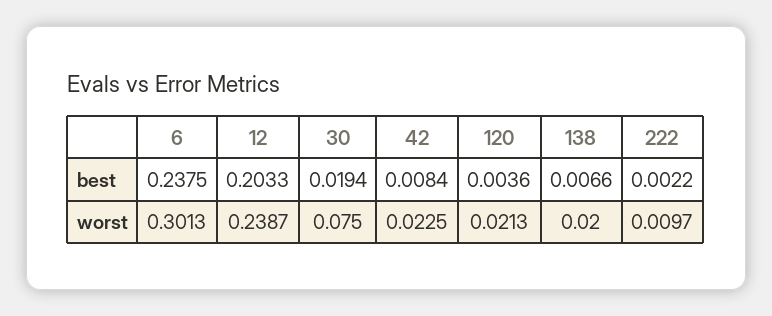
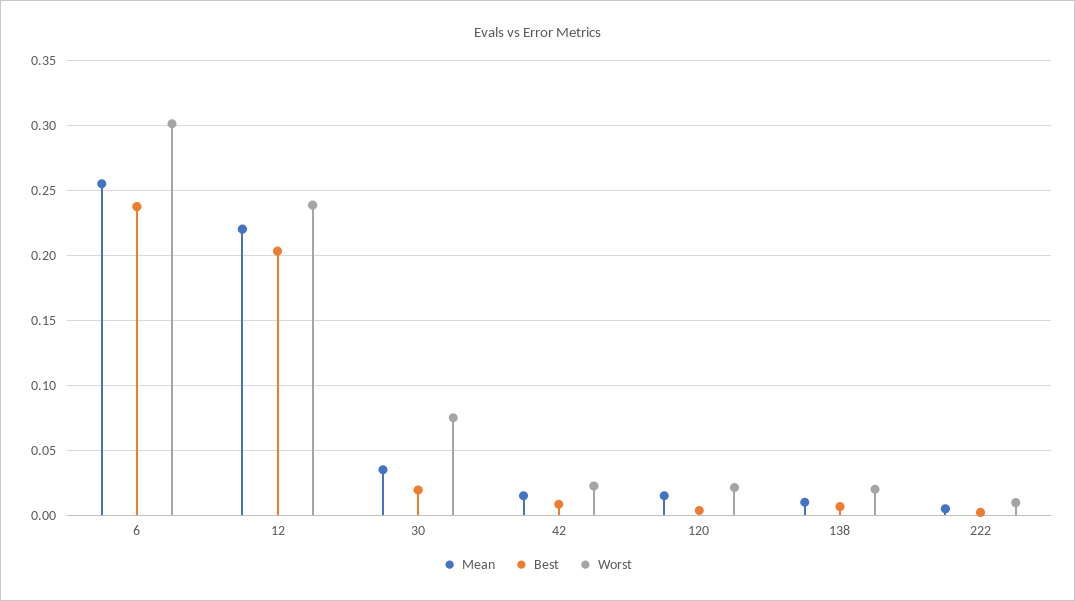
Mean, 6: none -> 0.255
Mean, 12: none -> 0.22
Mean, 30: none -> 0.035
Mean, 42: none -> 0.015
Mean, 120: none -> 0.015
Mean, 138: none -> 0.01
Mean, 222: none -> 0.005

